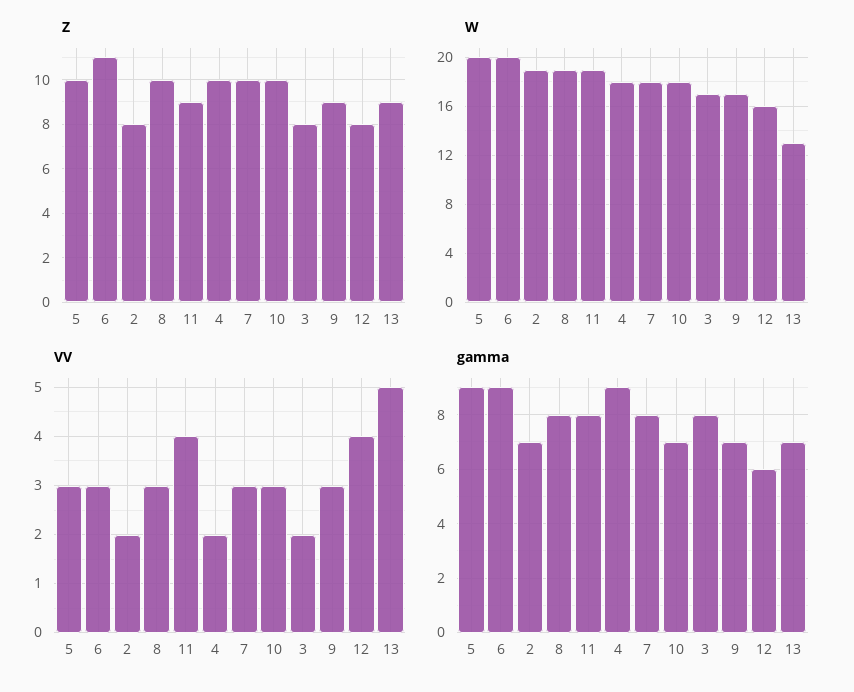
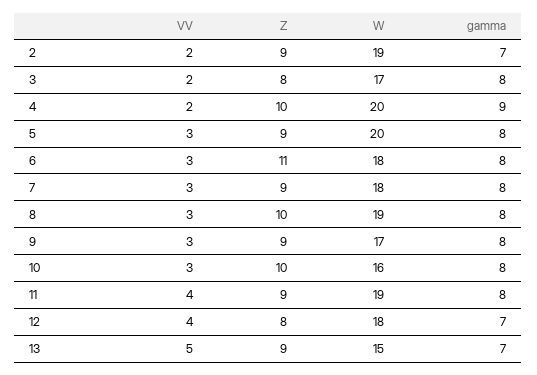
Z, 5: 10 -> 9
Z, 2: 8 -> 9
Z, 7: 10 -> 9
W, 6: 20 -> 18
W, 4: 18 -> 20
W, 10: 18 -> 16
W, 12: 16 -> 18
W, 13: 13 -> 15
gamma, 5: 9 -> 8
gamma, 6: 9 -> 8
gamma, 10: 7 -> 8
gamma, 9: 7 -> 8
gamma, 12: 6 -> 7

